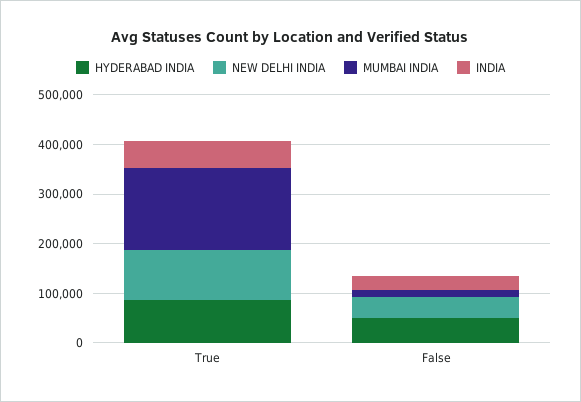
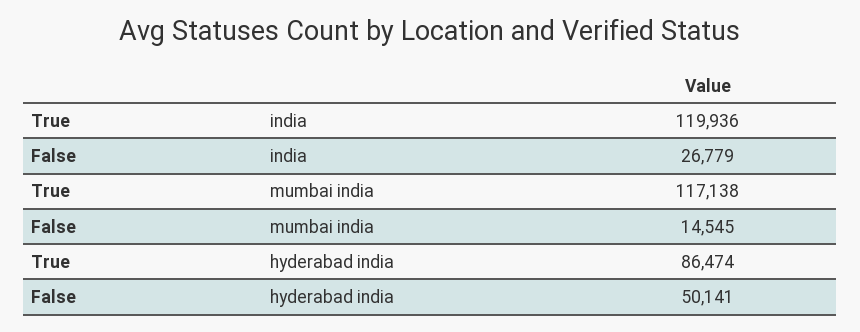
NEW DELHI INDIA, True: 100000 -> none
MUMBAI INDIA, True: 160000 -> 117138
INDIA, True: 60000 -> 119936
NEW DELHI INDIA, False: 40000 -> none

